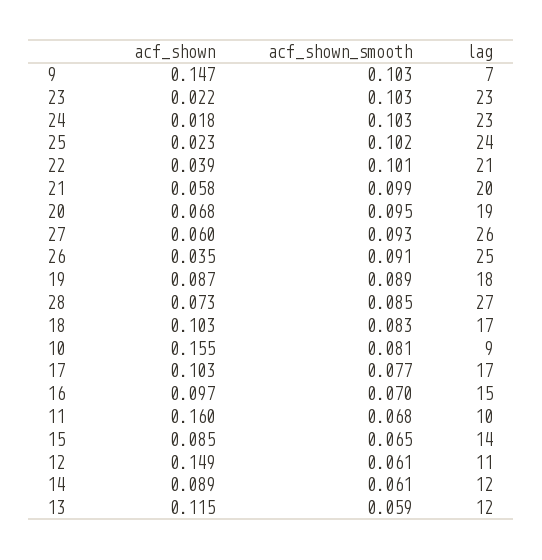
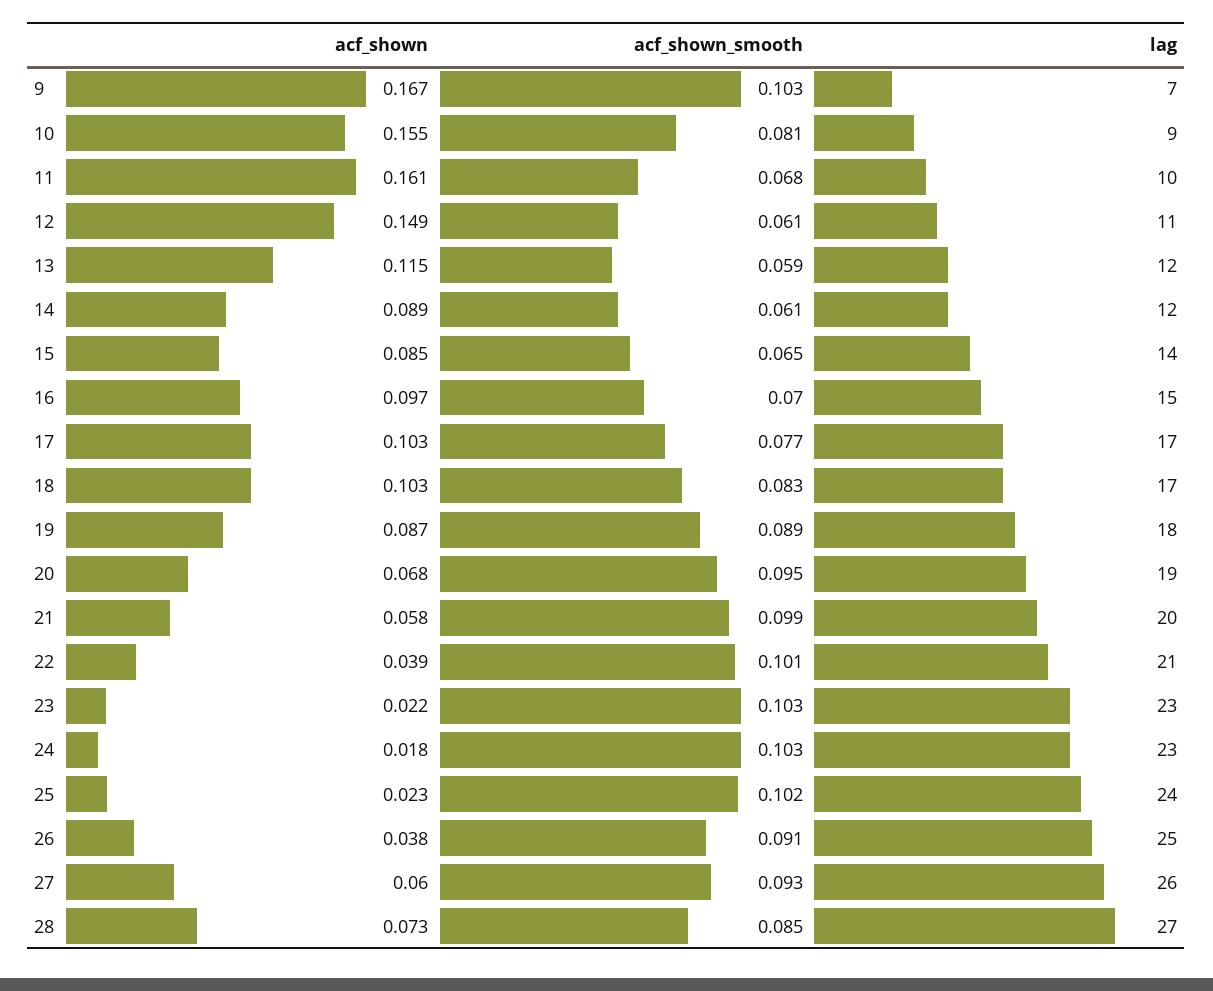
acf_shown, 9: 0.147 -> 0.167
acf_shown, 26: 0.035 -> 0.038
acf_shown, 11: 0.16 -> 0.161

